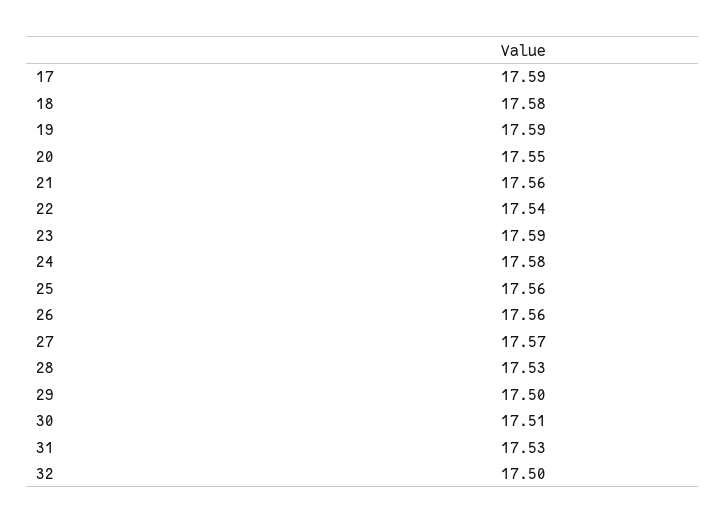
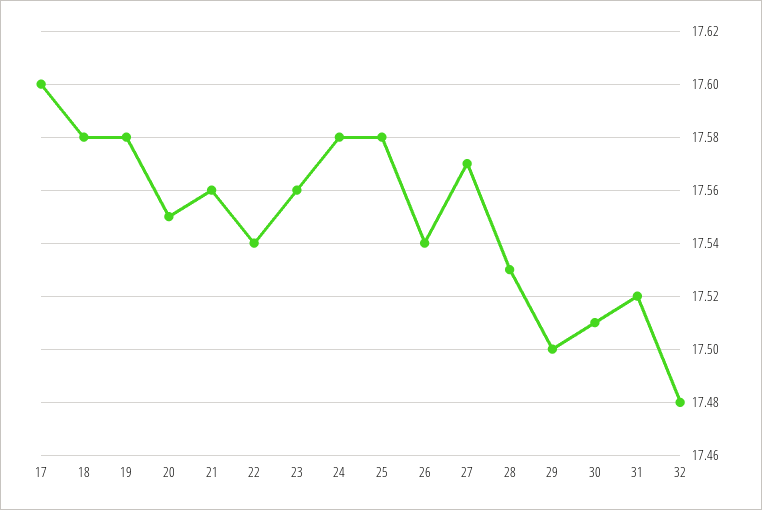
17: 17.59 -> 17.6
19: 17.59 -> 17.58
23: 17.59 -> 17.56
25: 17.56 -> 17.58
26: 17.56 -> 17.54
31: 17.53 -> 17.52
32: 17.5 -> 17.48

